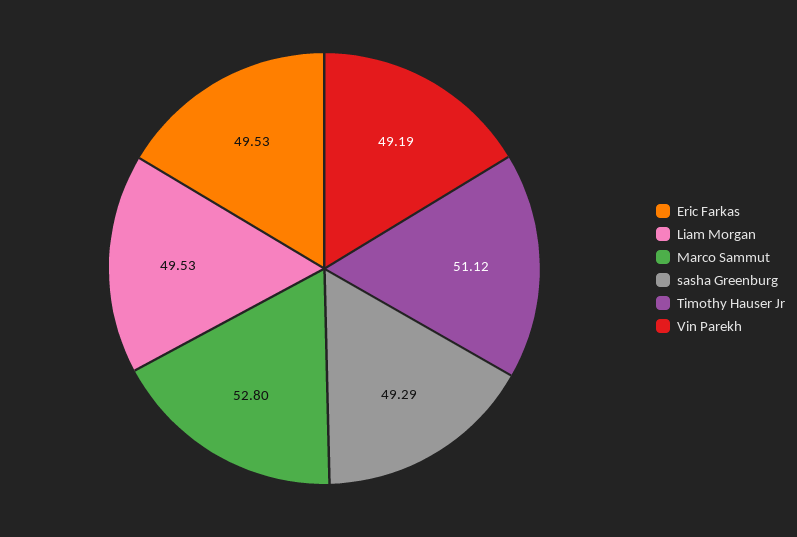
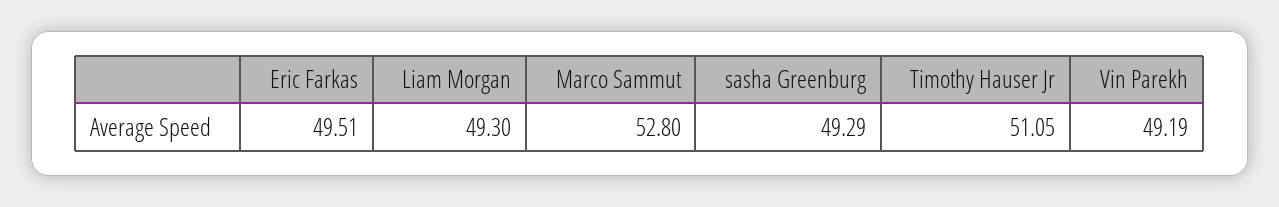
Eric Farkas: 49.53 -> 49.51
Liam Morgan: 49.53 -> 49.3
Timothy Hauser Jr: 51.12 -> 51.05

